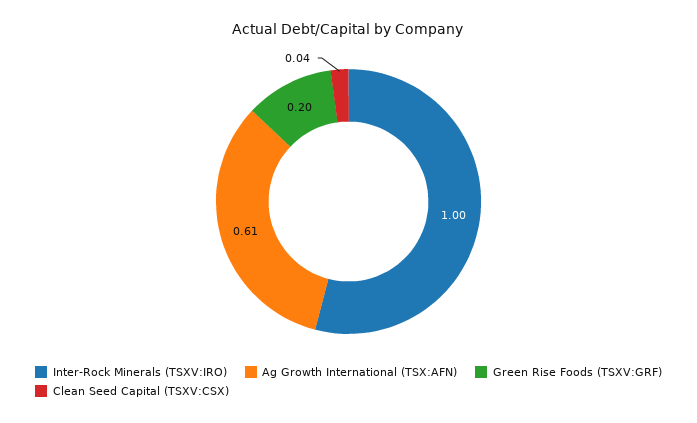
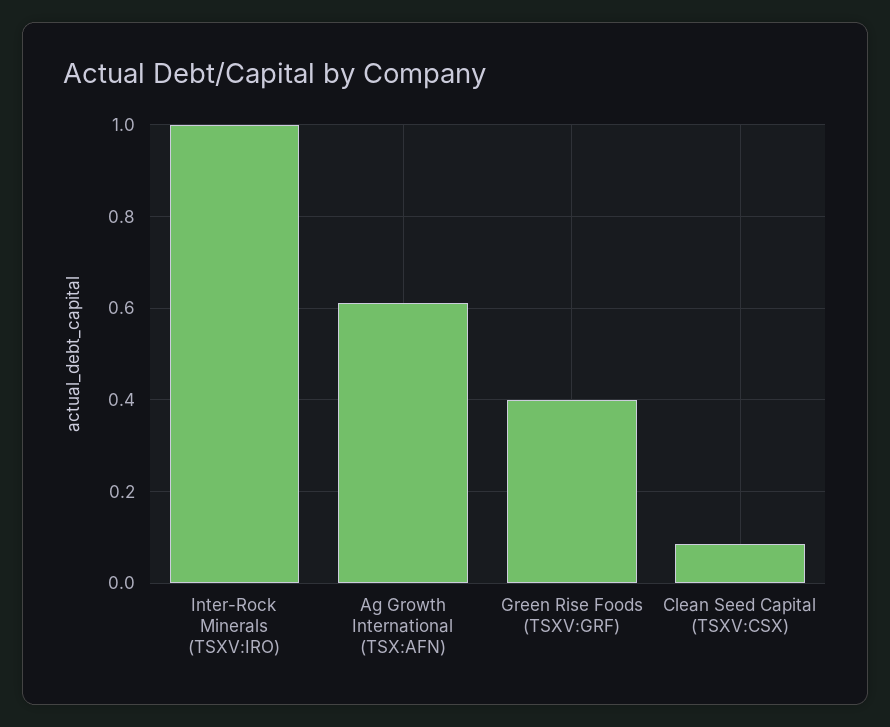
Green Rise Foods (TSXV:GRF): 0.2 -> 0.4
Clean Seed Capital (TSXV:CSX): 0.04 -> 0.08

